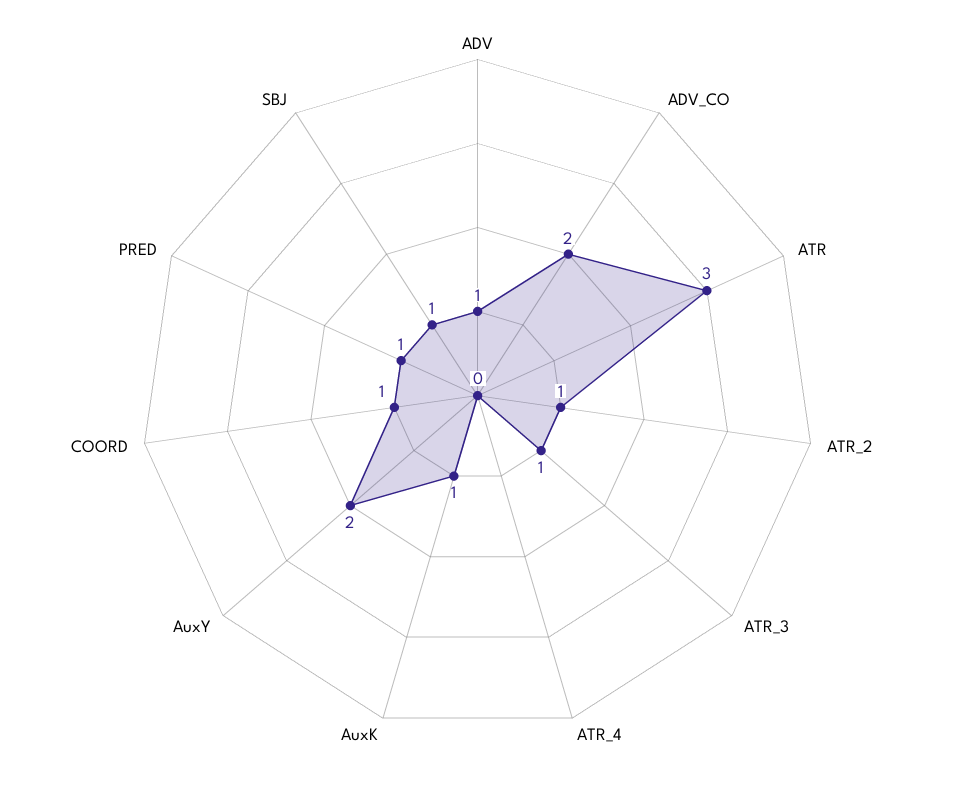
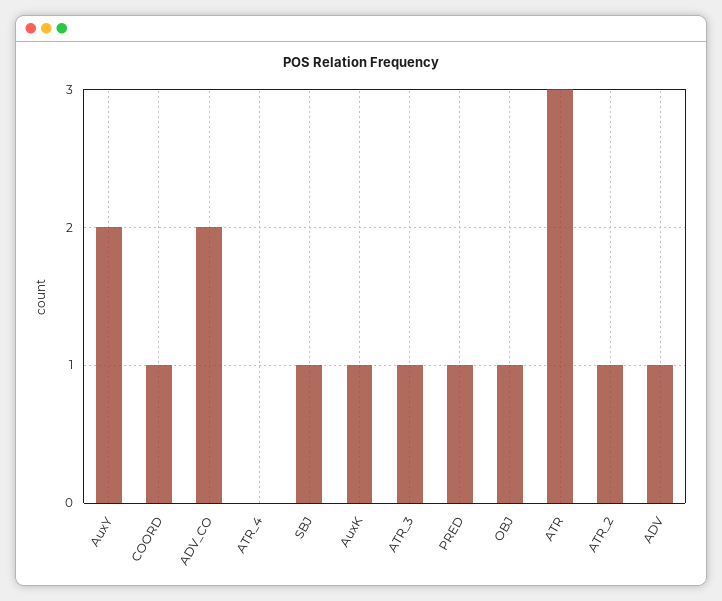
OBJ: none -> 1

